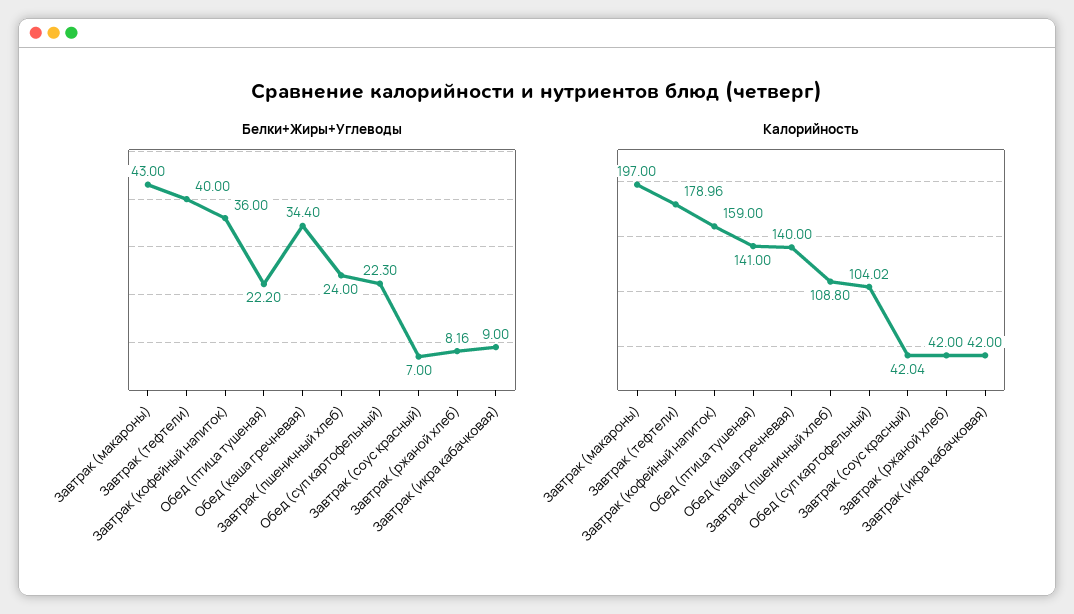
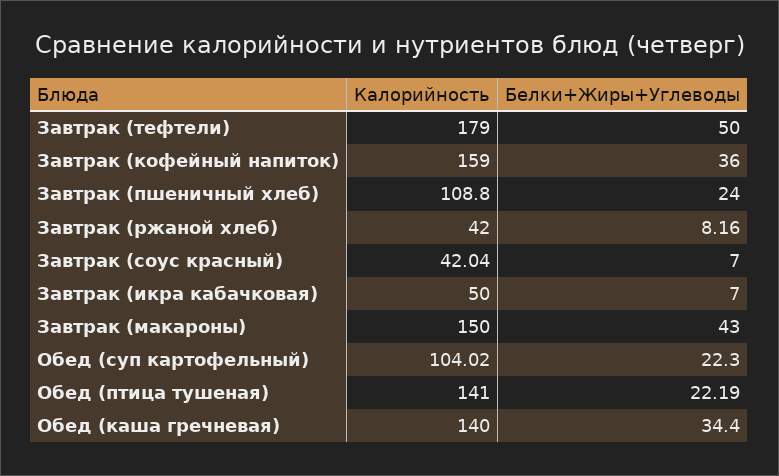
Белки+Жиры+Углеводы, Завтрак (тефтели): 40 -> 50
Белки+Жиры+Углеводы, Обед (птица тушеная): 22.2 -> 22.19
Белки+Жиры+Углеводы, Завтрак (икра кабачковая): 9 -> 7
Калорийность, Завтрак (макароны): 197 -> 150
Калорийность, Завтрак (тефтели): 178.96 -> 179
Калорийность, Завтрак (икра кабачковая): 42 -> 50

